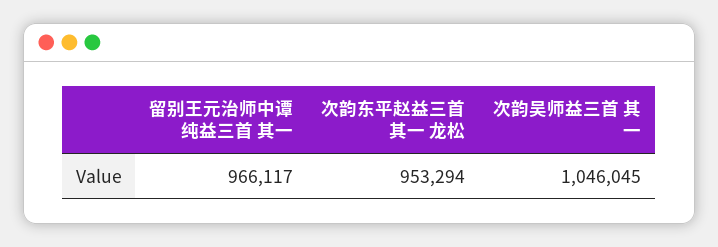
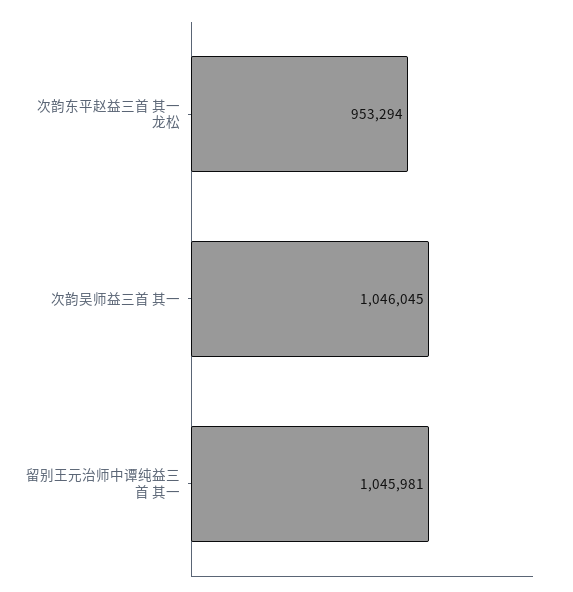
留别王元治师中谭纯益三首 其一: 966117 -> 1045981

